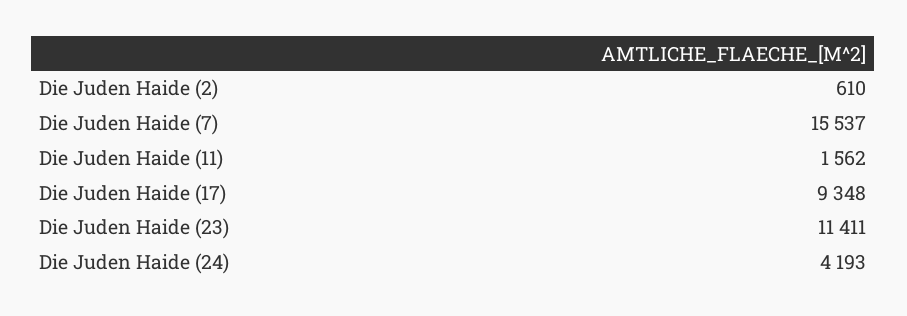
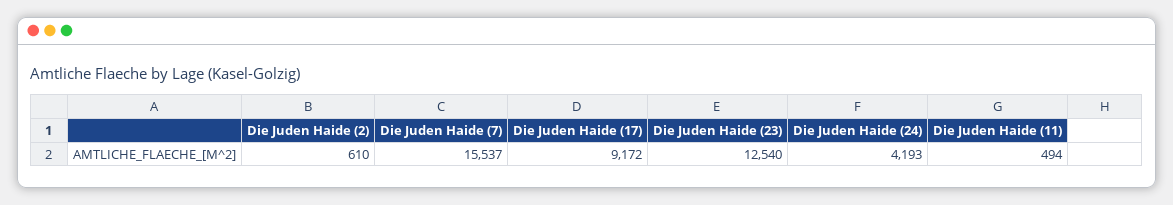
Die Juden Haide (11): 1562 -> 494
Die Juden Haide (17): 9348 -> 9172
Die Juden Haide (23): 11411 -> 12540

